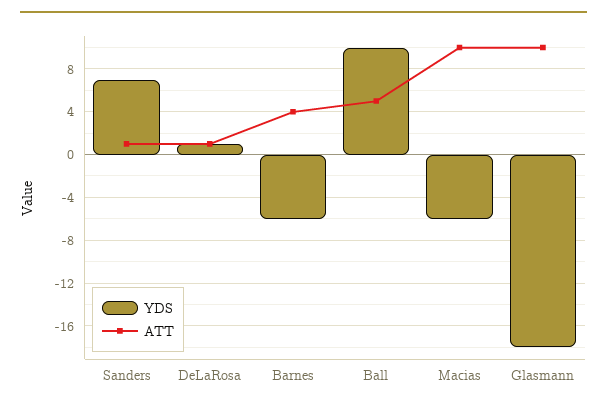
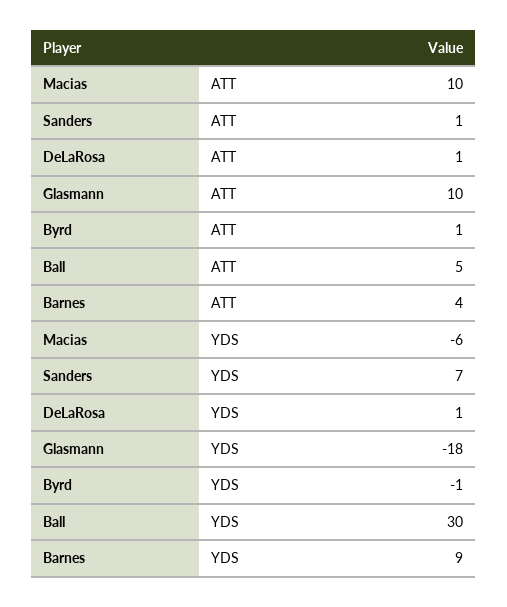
YDS, Barnes: -6 -> 9
YDS, Ball: 10 -> 30
ATT, Byrd: none -> 1
YDS, Byrd: none -> -1

